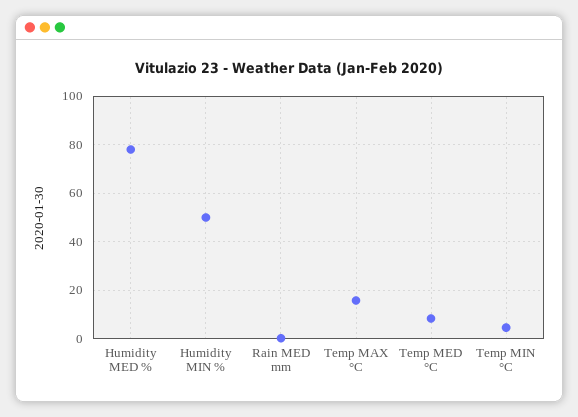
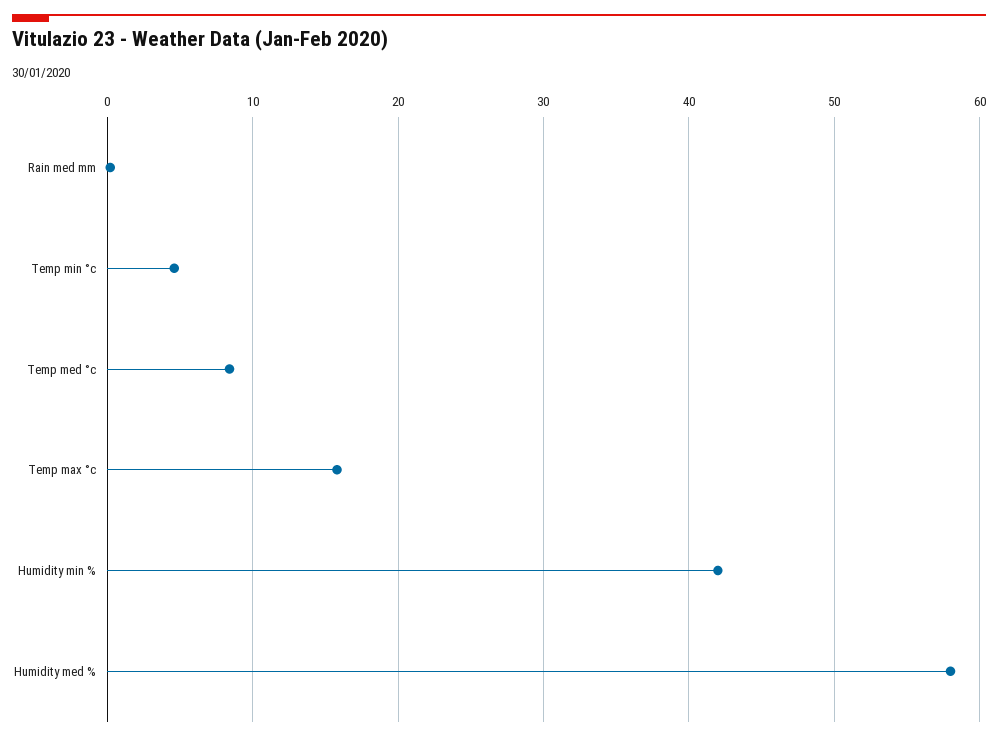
Humidity MED %: 77.5 -> 58
Humidity MIN %: 50 -> 42

